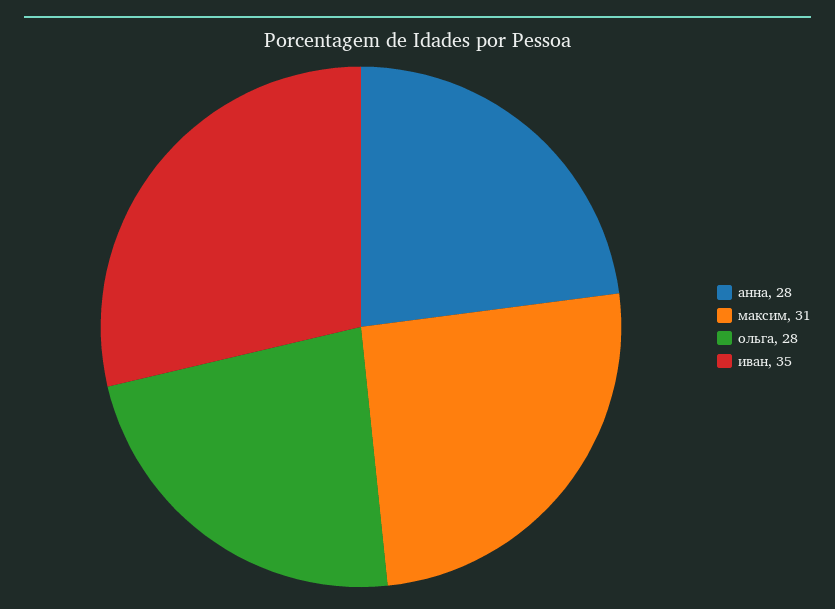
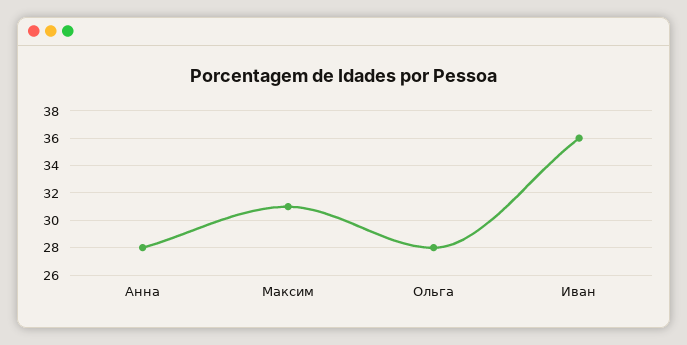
иван: 35 -> 36

